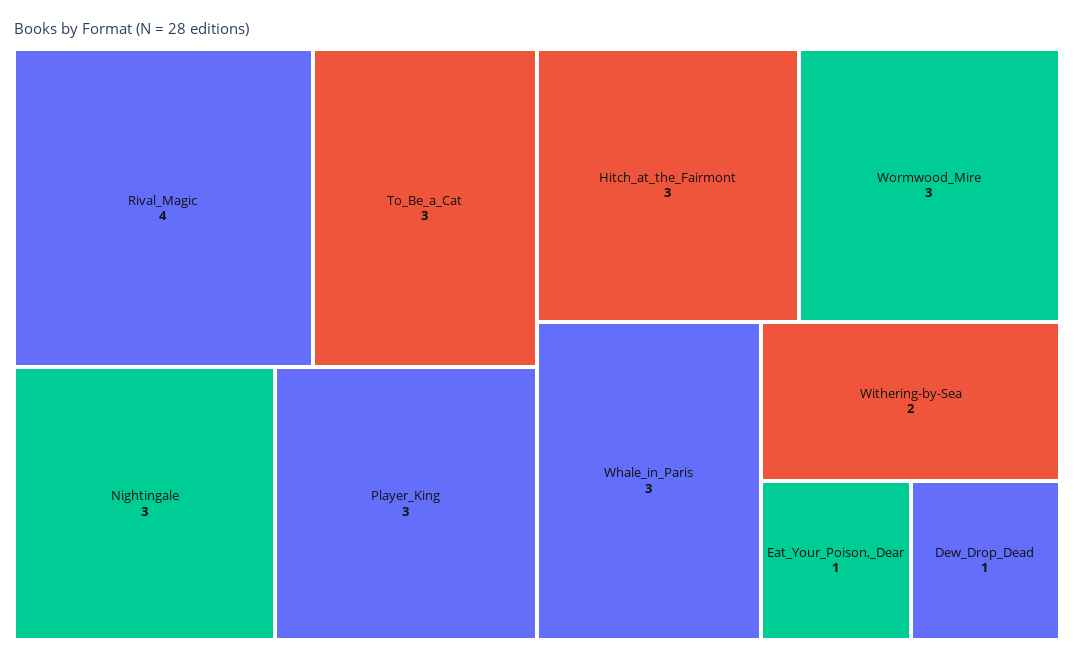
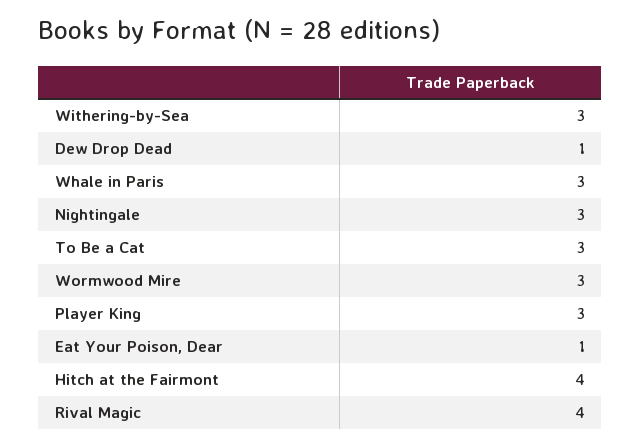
Hitch_at_the_Fairmont: 3 -> 4
Withering-by-Sea: 2 -> 3

